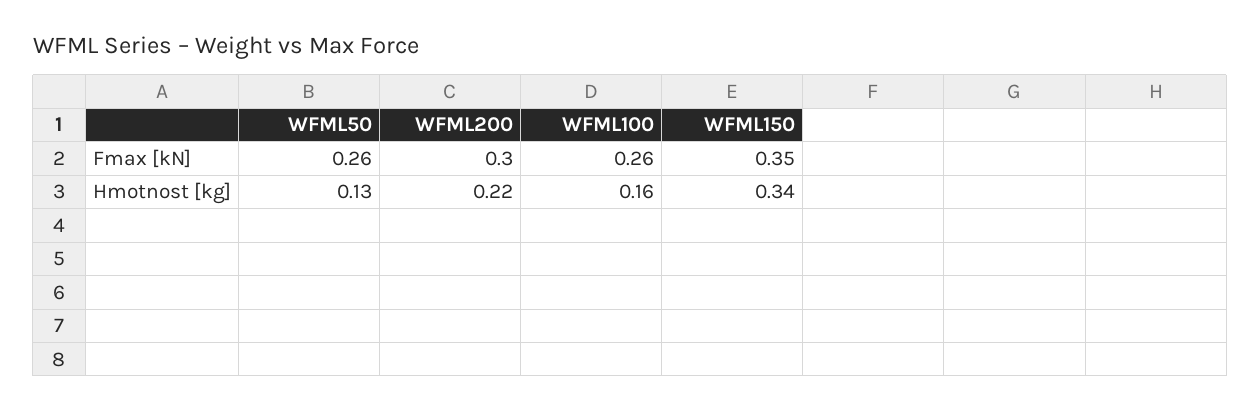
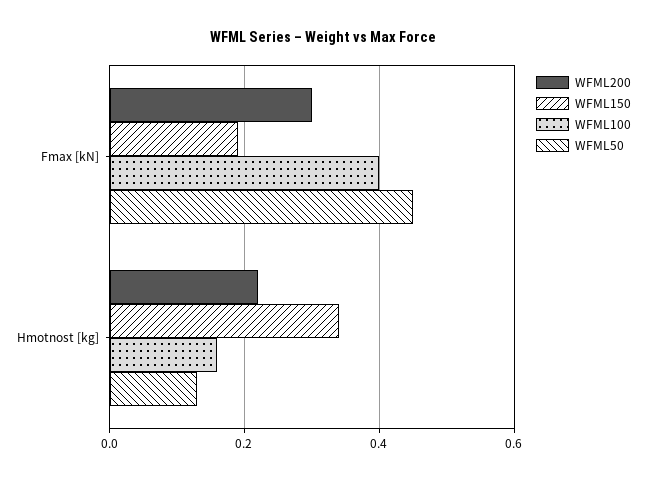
WFML50, Fmax [kN]: 0.26 -> 0.45
WFML100, Fmax [kN]: 0.26 -> 0.4
WFML150, Fmax [kN]: 0.35 -> 0.2

